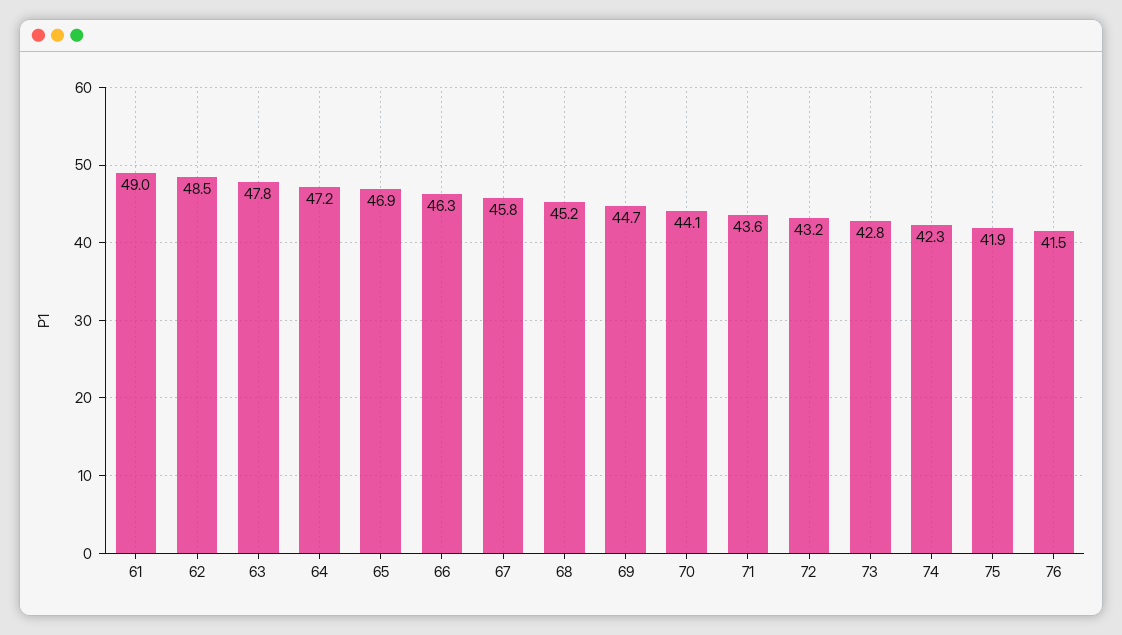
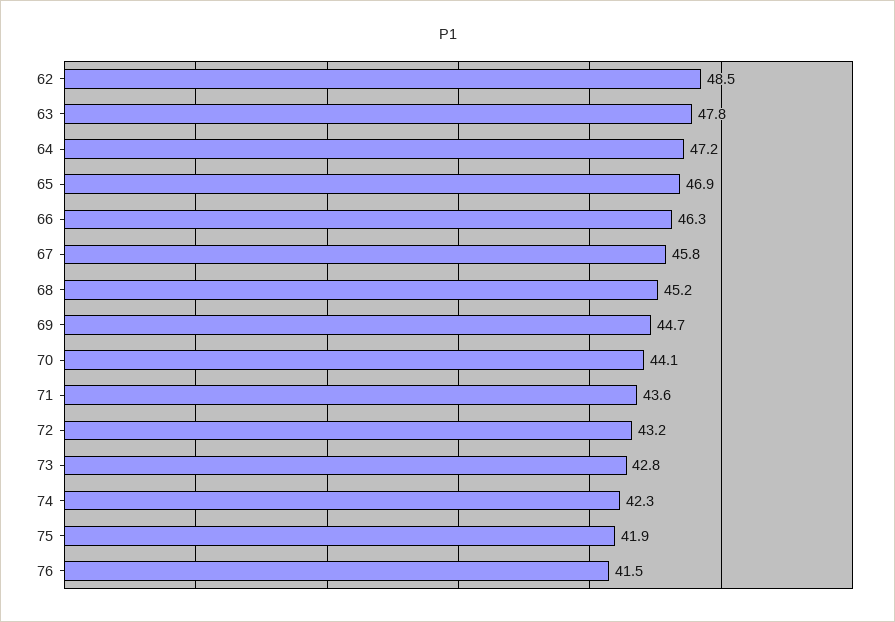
61: 49 -> none

